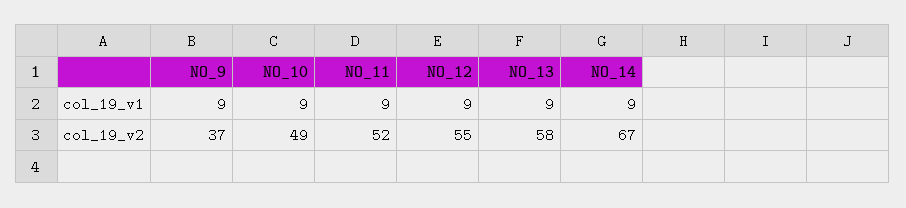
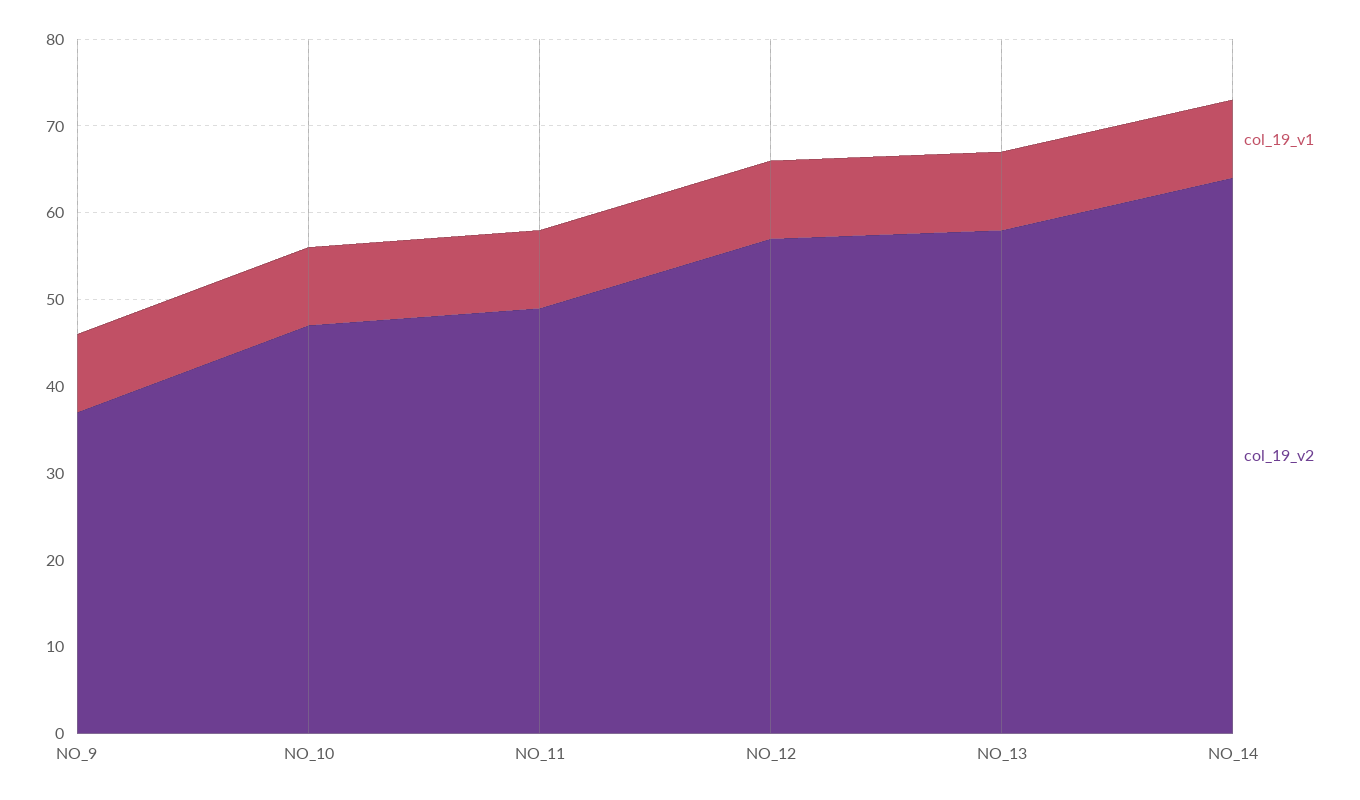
col_19_v2, NO_10: 49 -> 47
col_19_v2, NO_11: 52 -> 49
col_19_v2, NO_12: 55 -> 57
col_19_v2, NO_14: 67 -> 64

